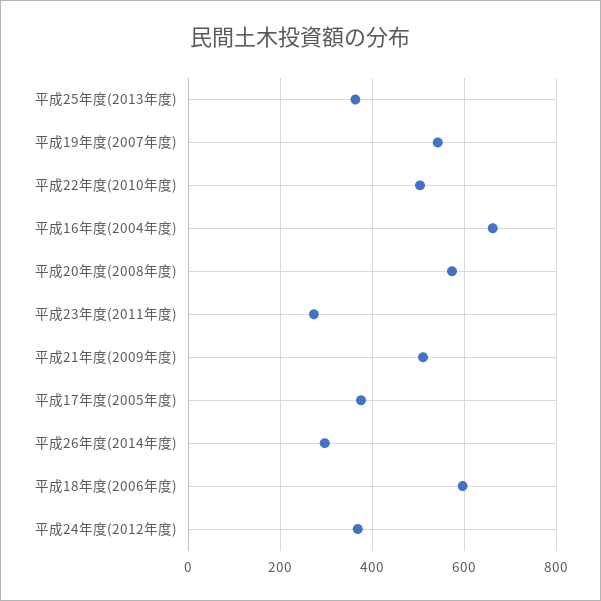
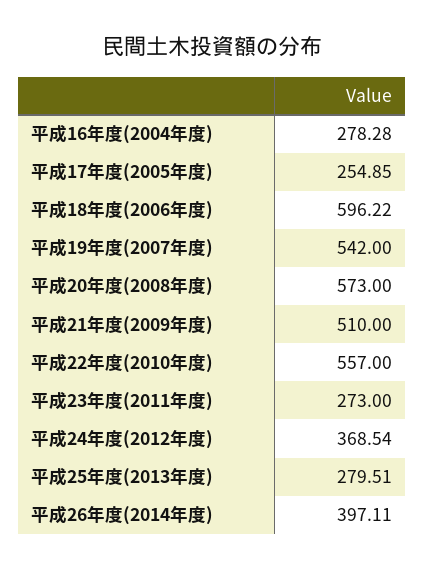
平成25年度(2013年度): 360 -> 279.51
平成22年度(2010年度): 500 -> 557
平成16年度(2004年度): 660 -> 278.28
平成17年度(2005年度): 380 -> 254.85
平成26年度(2014年度): 300 -> 397.11

